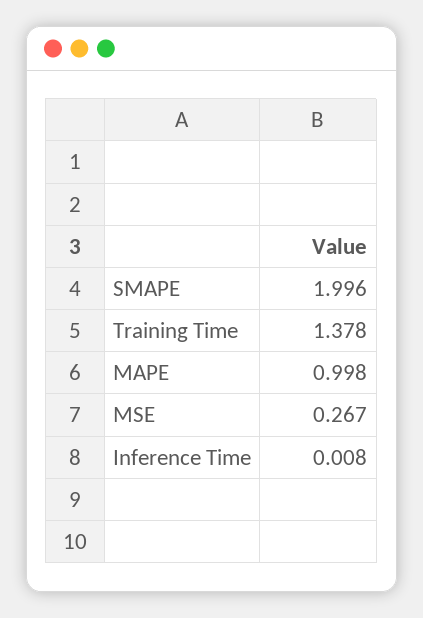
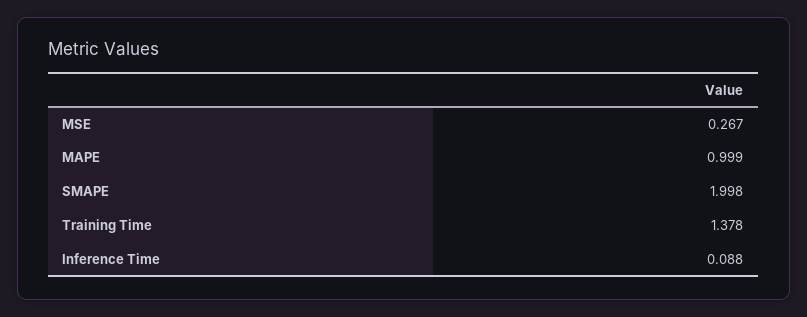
SMAPE: 1.996 -> 1.998
MAPE: 0.998 -> 0.999
Inference Time: 0.008 -> 0.088

